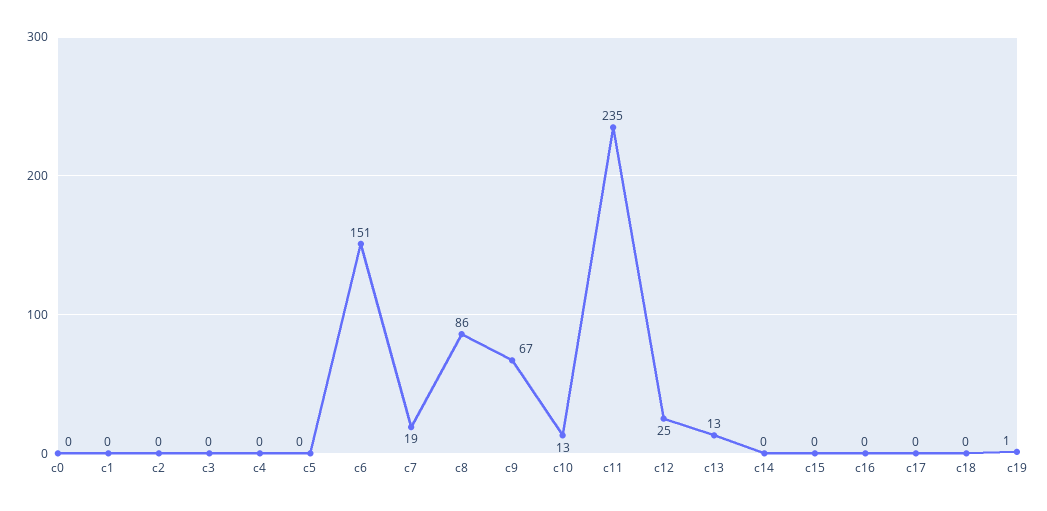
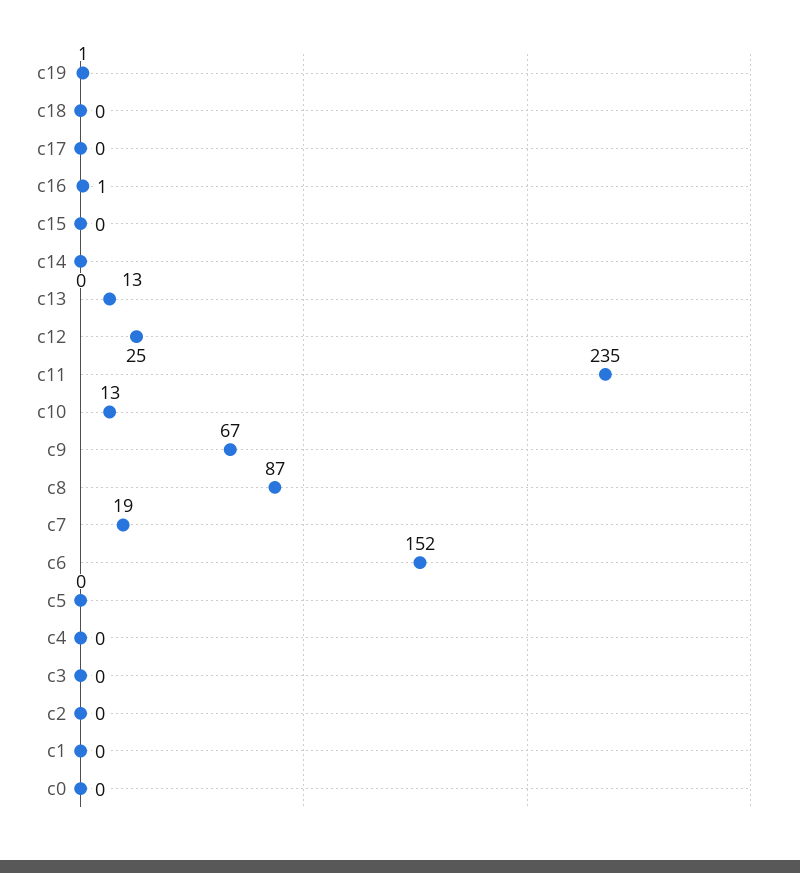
c6: 151 -> 152
c8: 86 -> 87
c16: 0 -> 1

